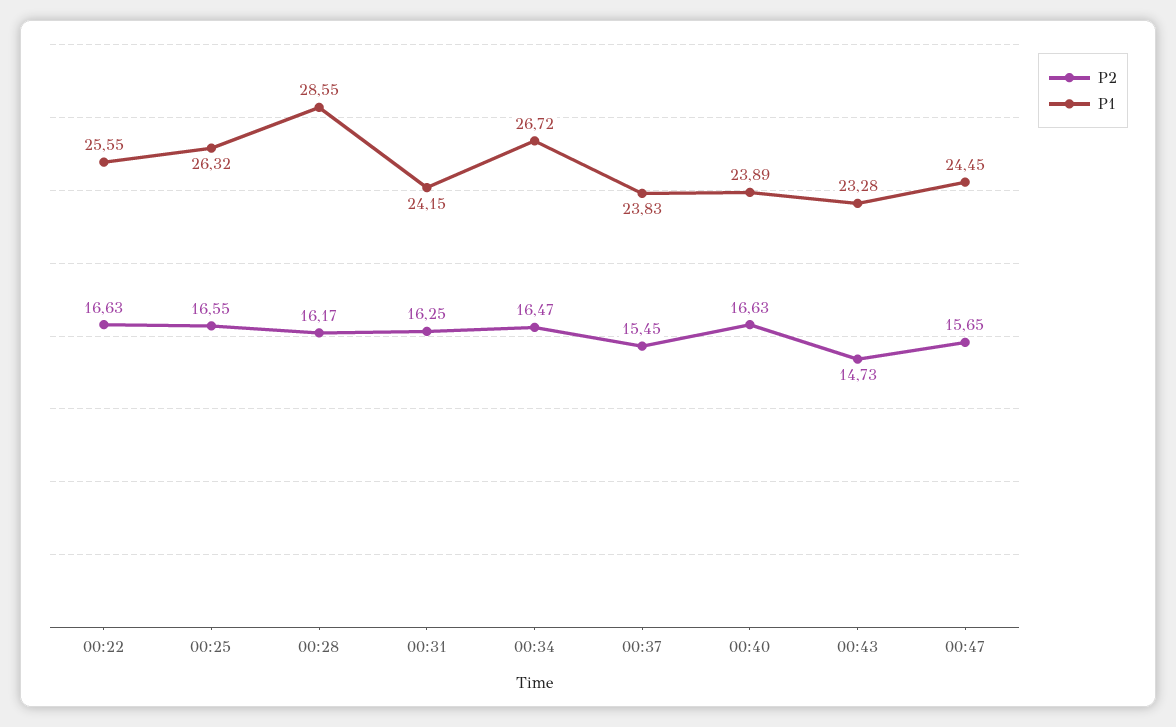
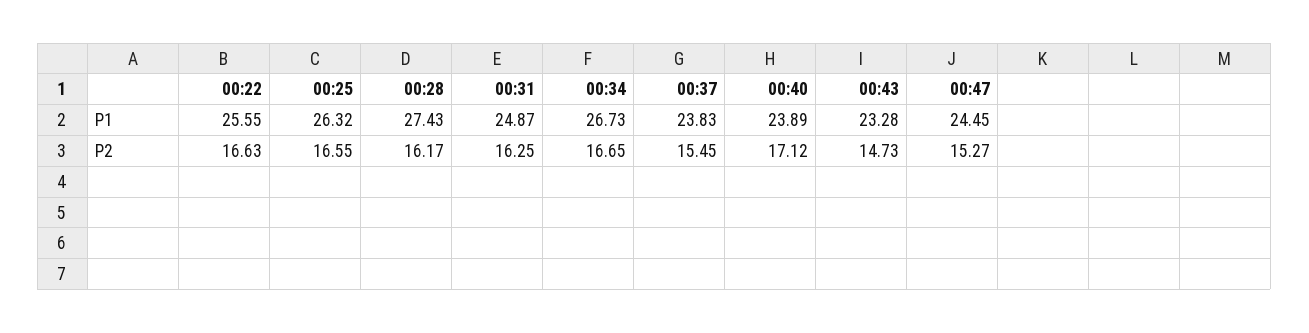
P1, 00:28: 28.55 -> 27.43
P1, 00:31: 24.15 -> 24.87
P2, 00:34: 16.47 -> 16.65
P1, 00:34: 26.72 -> 26.73
P2, 00:40: 16.63 -> 17.12
P2, 00:47: 15.65 -> 15.27

